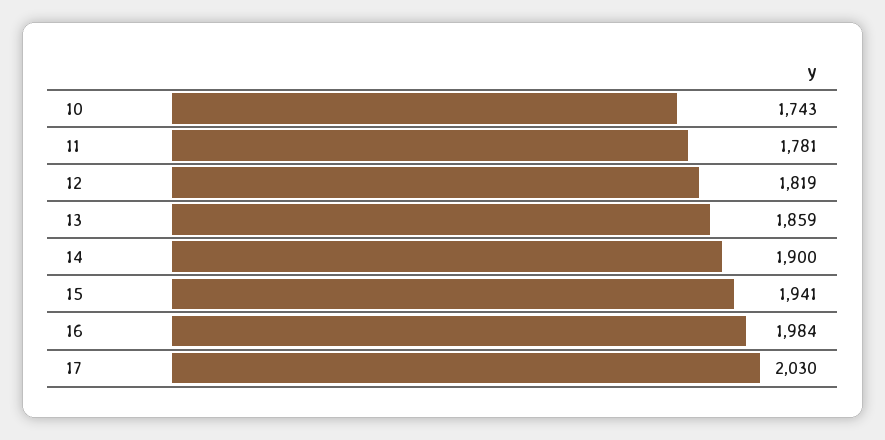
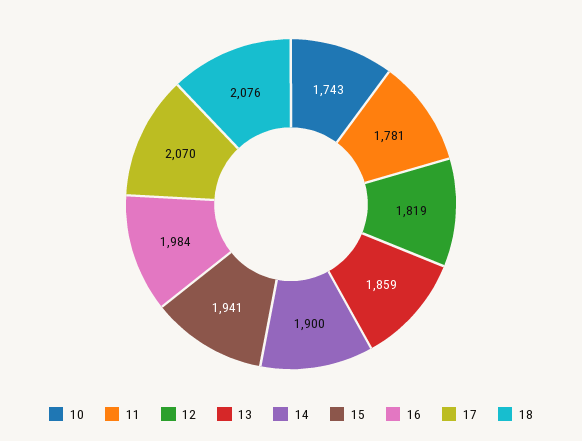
17: 2030 -> 2070
18: none -> 2076

